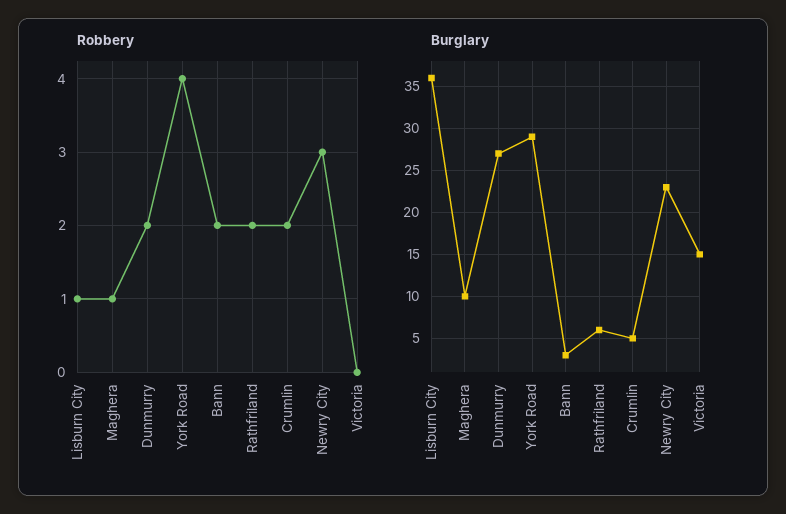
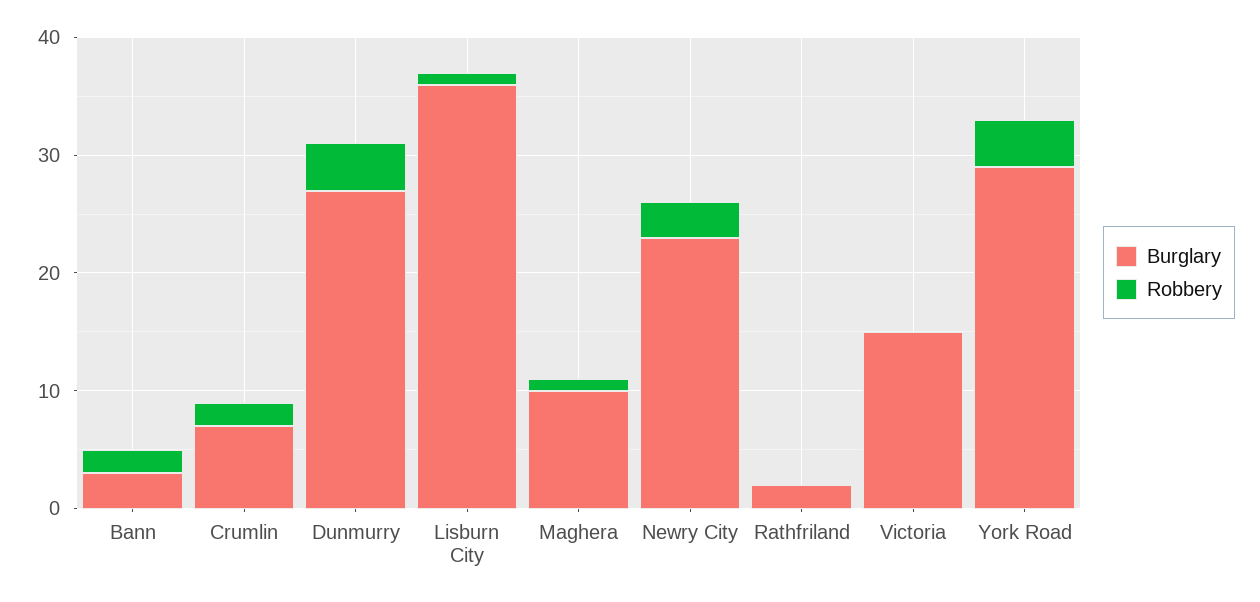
Robbery, Dunmurry: 2 -> 4
Robbery, Rathfriland: 2 -> 0
Burglary, Rathfriland: 6 -> 2
Burglary, Crumlin: 5 -> 7

